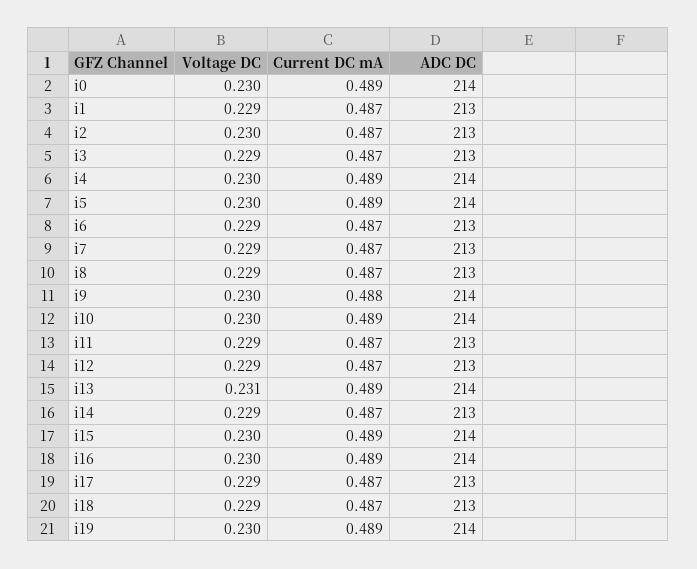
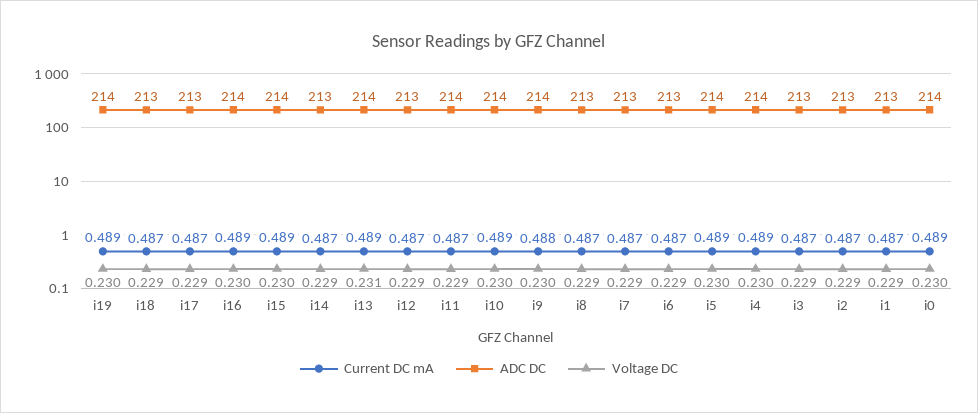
Voltage DC, i2: 0.23 -> 0.229
ADC DC, i11: 213 -> 214

